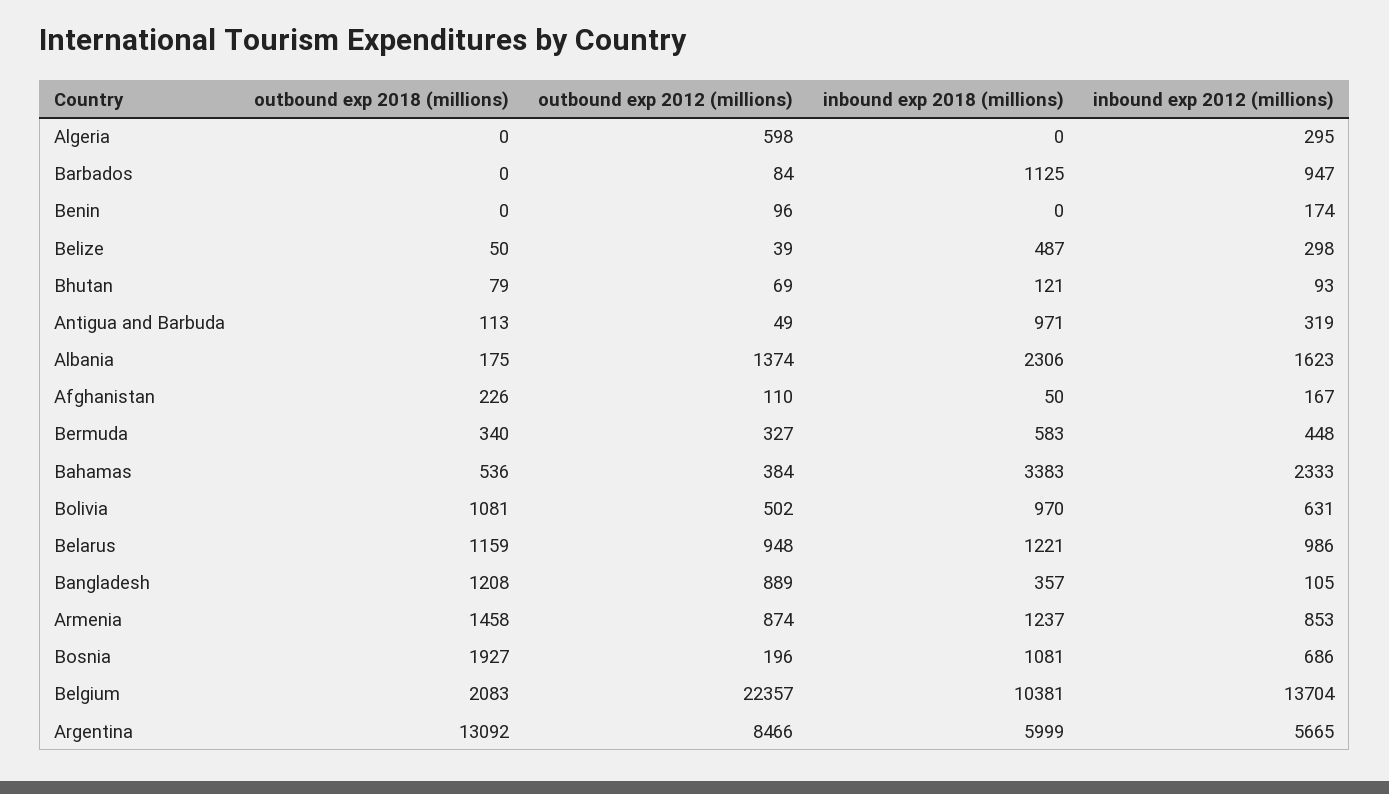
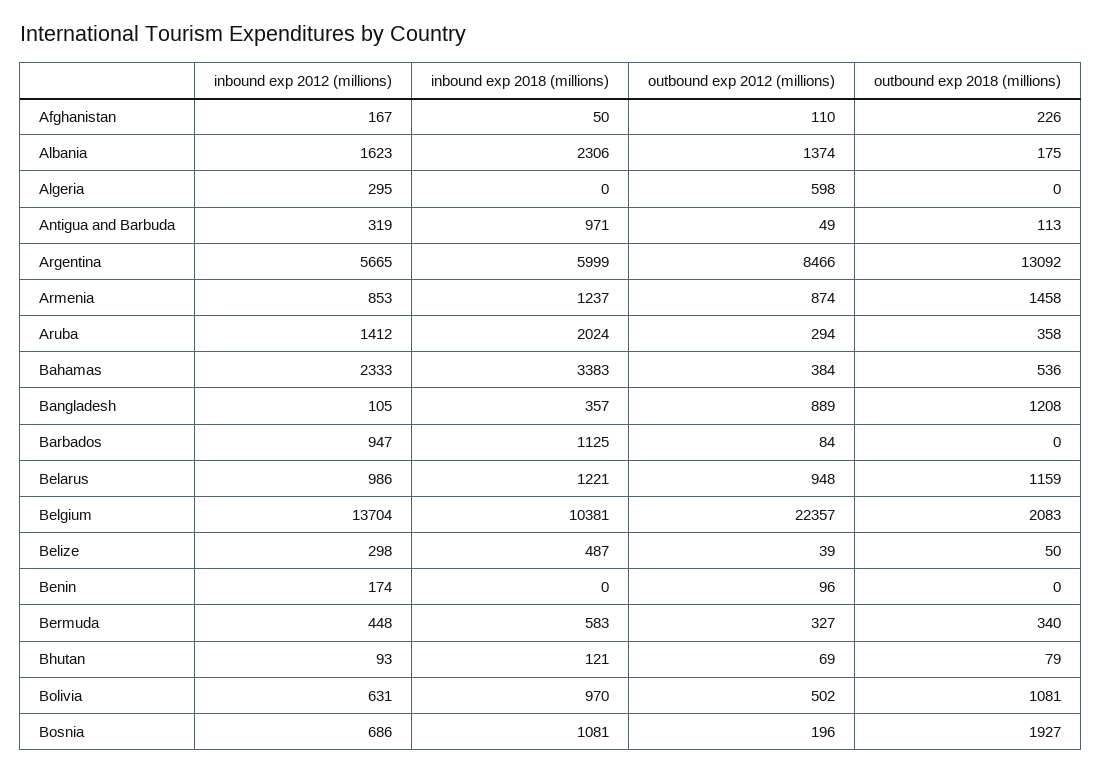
inbound exp 2012 (millions), Aruba: none -> 1412
inbound exp 2018 (millions), Aruba: none -> 2024
outbound exp 2012 (millions), Aruba: none -> 294
outbound exp 2018 (millions), Aruba: none -> 358

